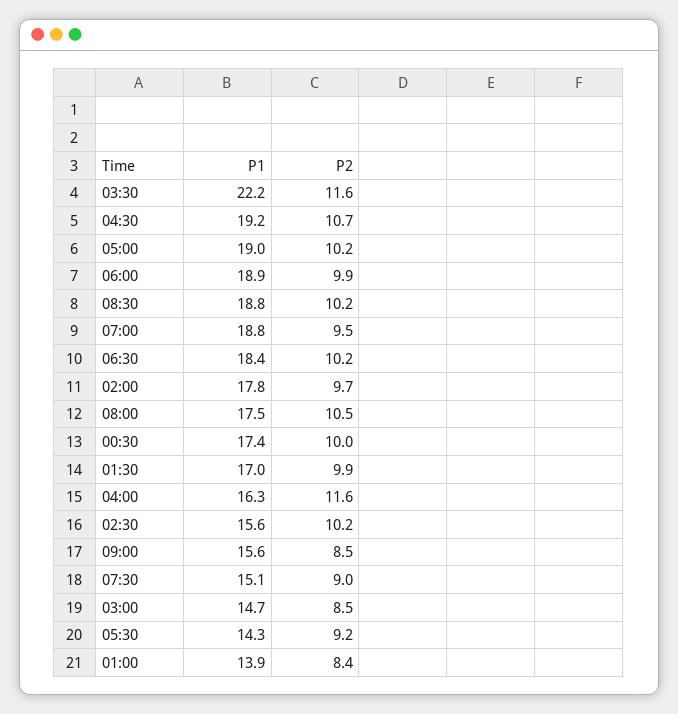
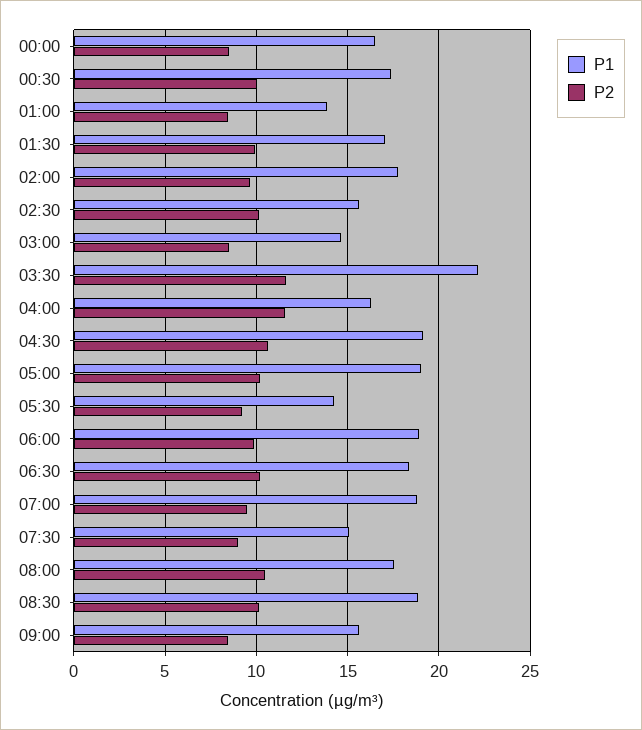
P1, 00:00: none -> 16.5
P2, 00:00: none -> 8.5

